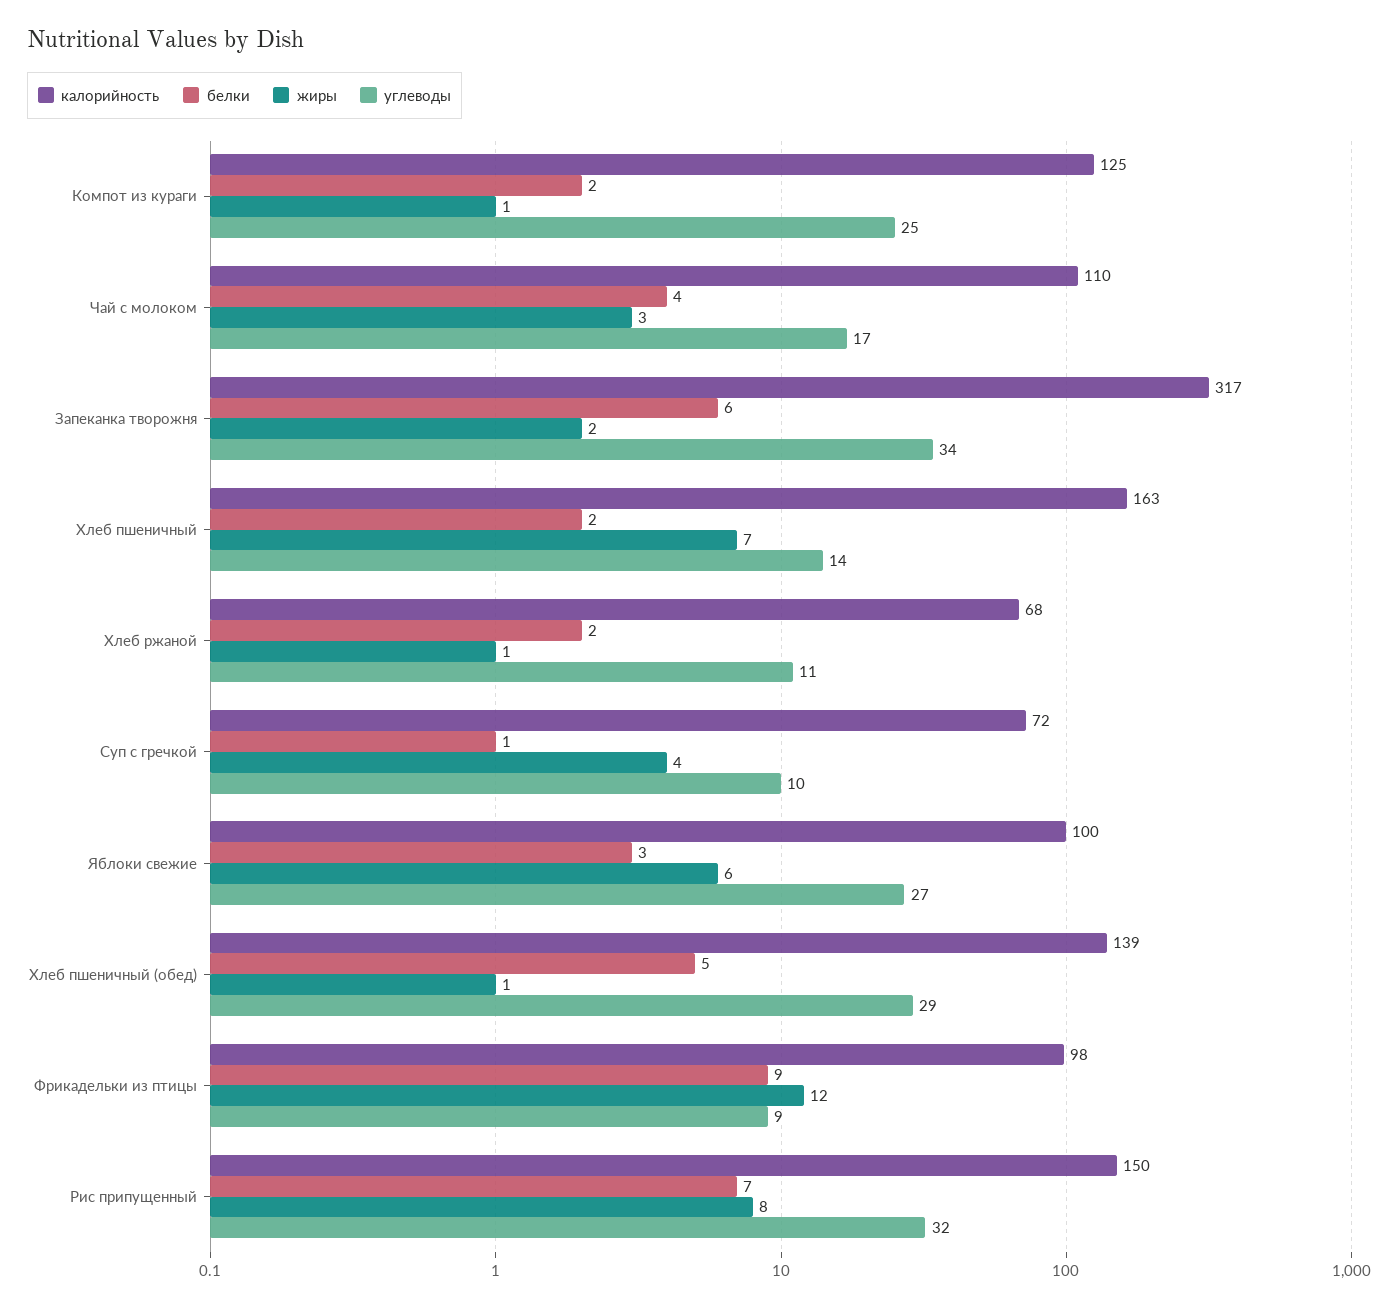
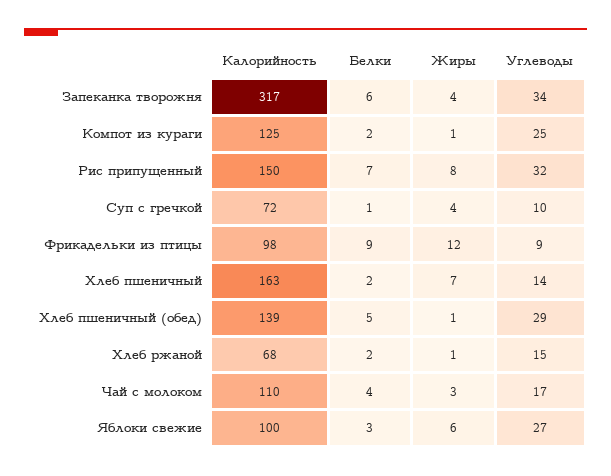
жиры, Запеканка творожня: 2 -> 4
углеводы, Хлеб ржаной: 11 -> 15

